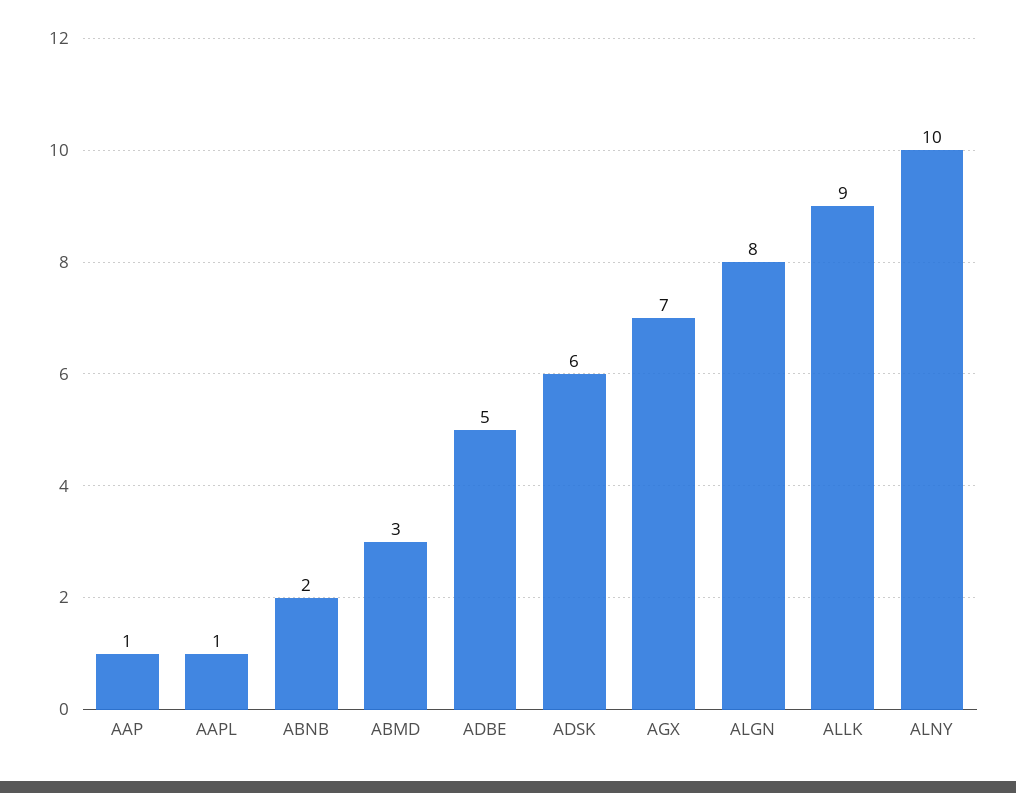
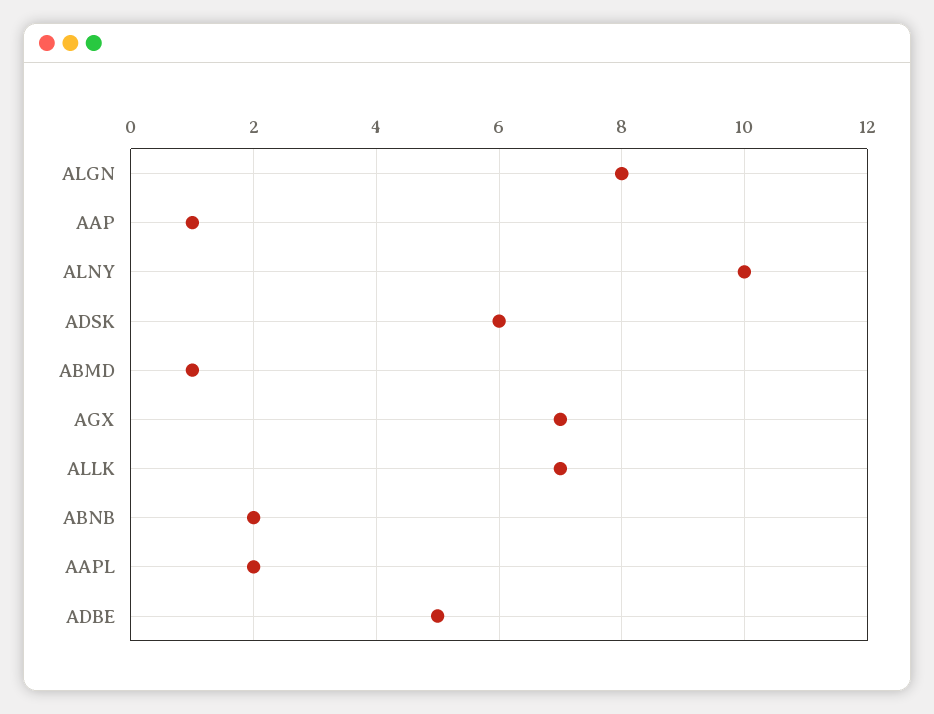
AAPL: 1 -> 2
ABMD: 3 -> 1
ALLK: 9 -> 7

